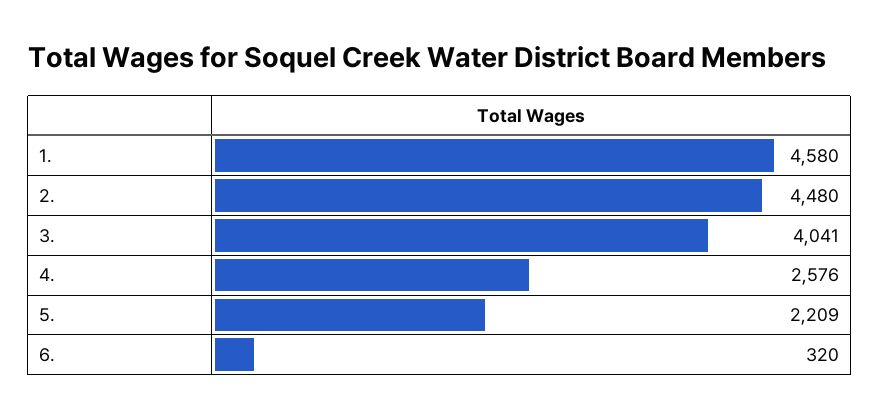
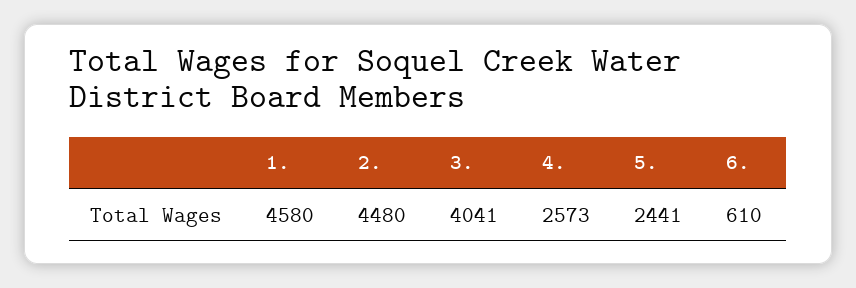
4.: 2576 -> 2573
5.: 2209 -> 2441
6.: 320 -> 610

